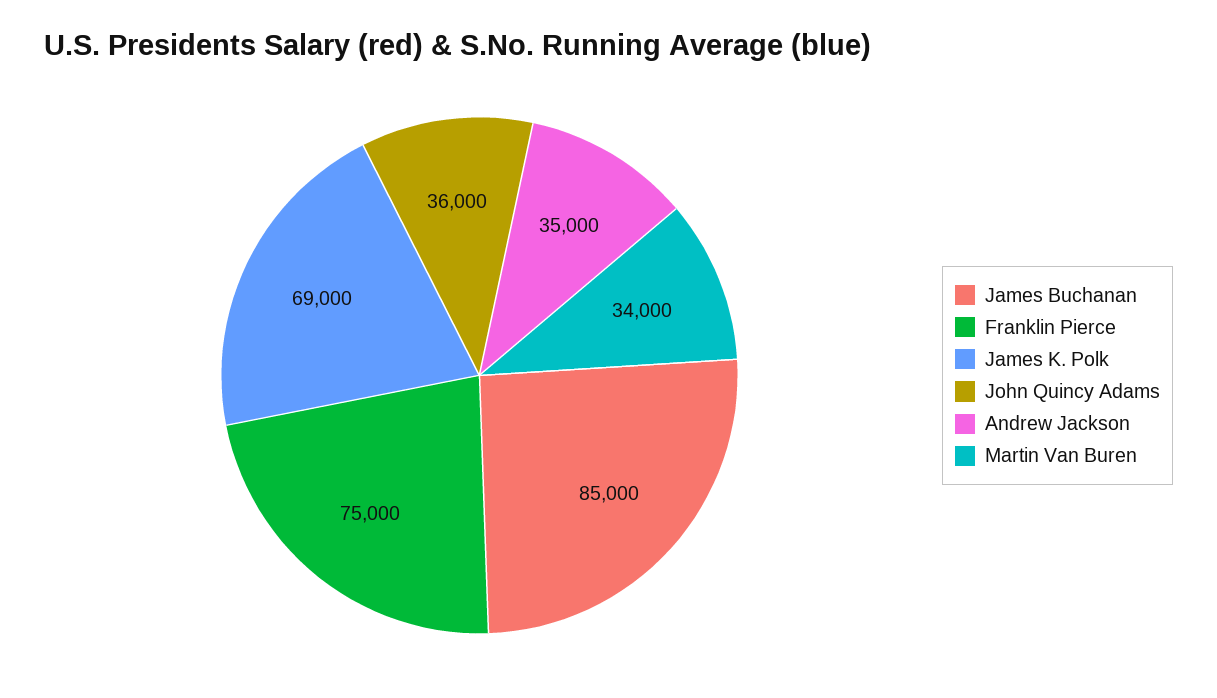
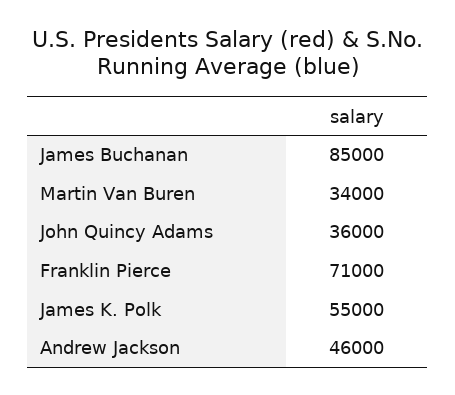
Franklin Pierce: 75000 -> 71000
James K. Polk: 69000 -> 55000
Andrew Jackson: 35000 -> 46000

